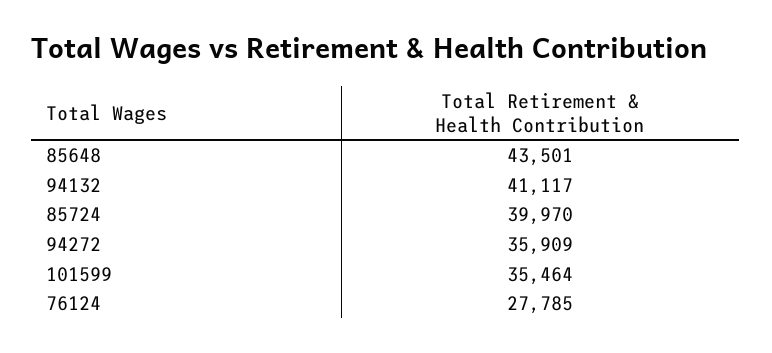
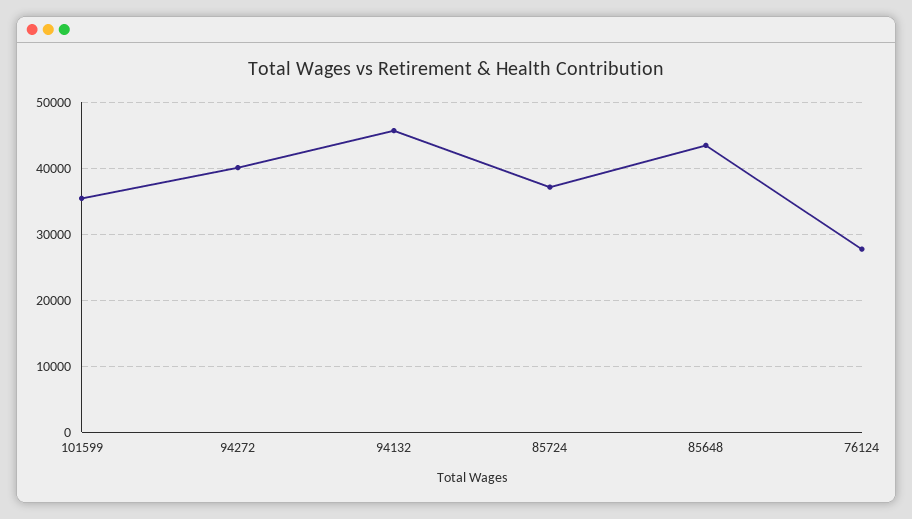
94132: 41117 -> 46000
85724: 39970 -> 37000
94272: 35909 -> 40000

